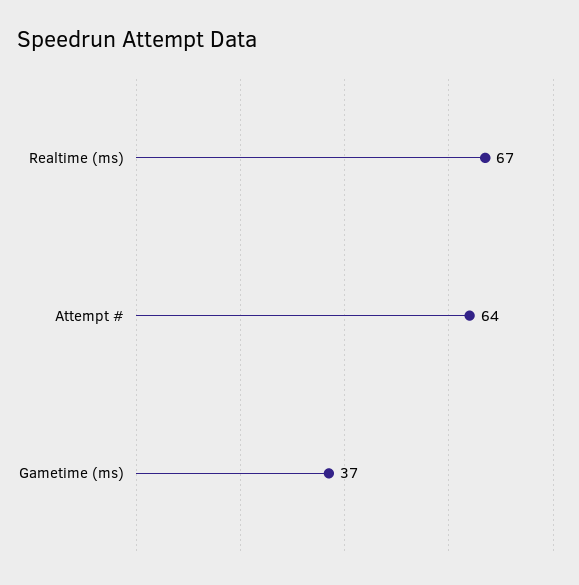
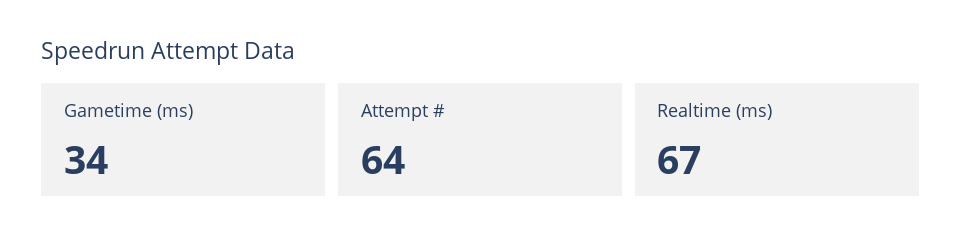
Gametime (ms): 37 -> 34

